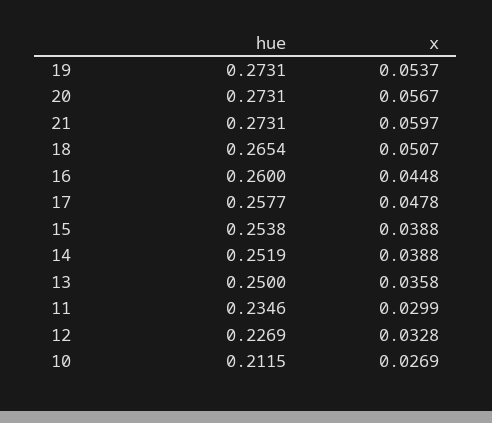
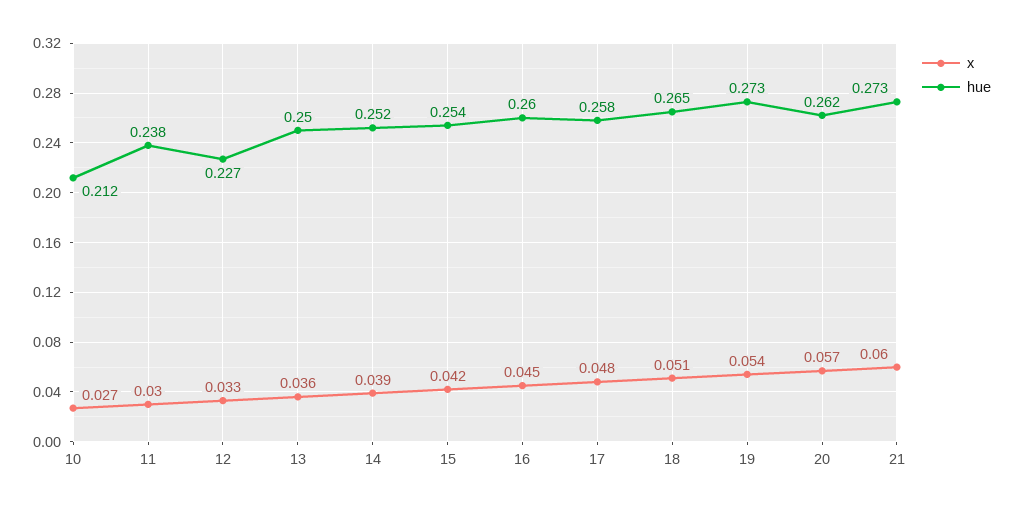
hue, 20: 0.2731 -> 0.262
x, 15: 0.0388 -> 0.042
hue, 11: 0.2346 -> 0.238

